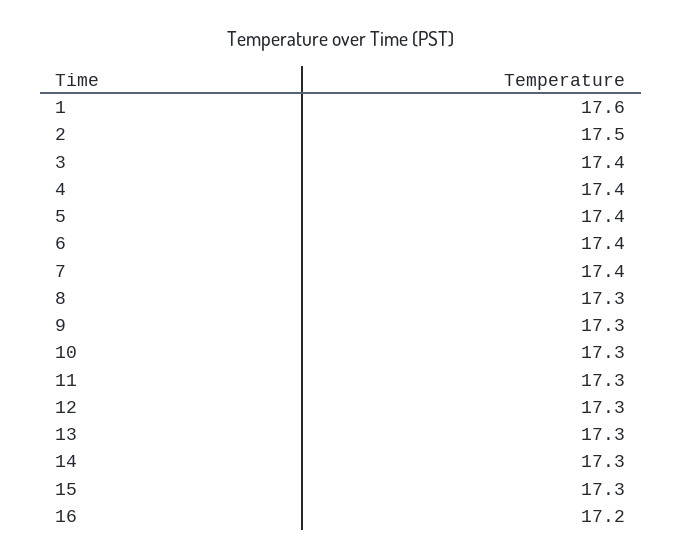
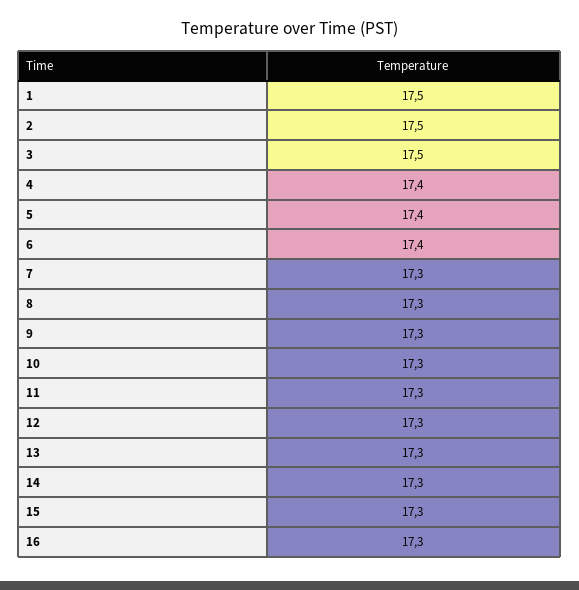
1: 17.6 -> 17.5
3: 17.4 -> 17.5
7: 17.4 -> 17.3
16: 17.2 -> 17.3

